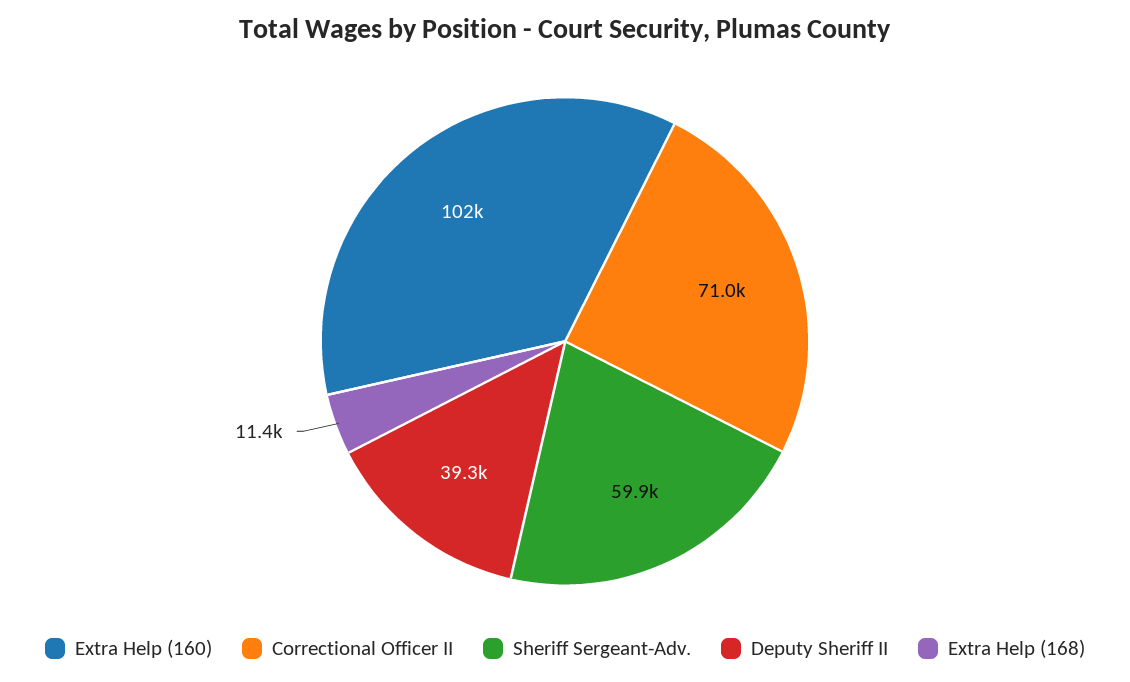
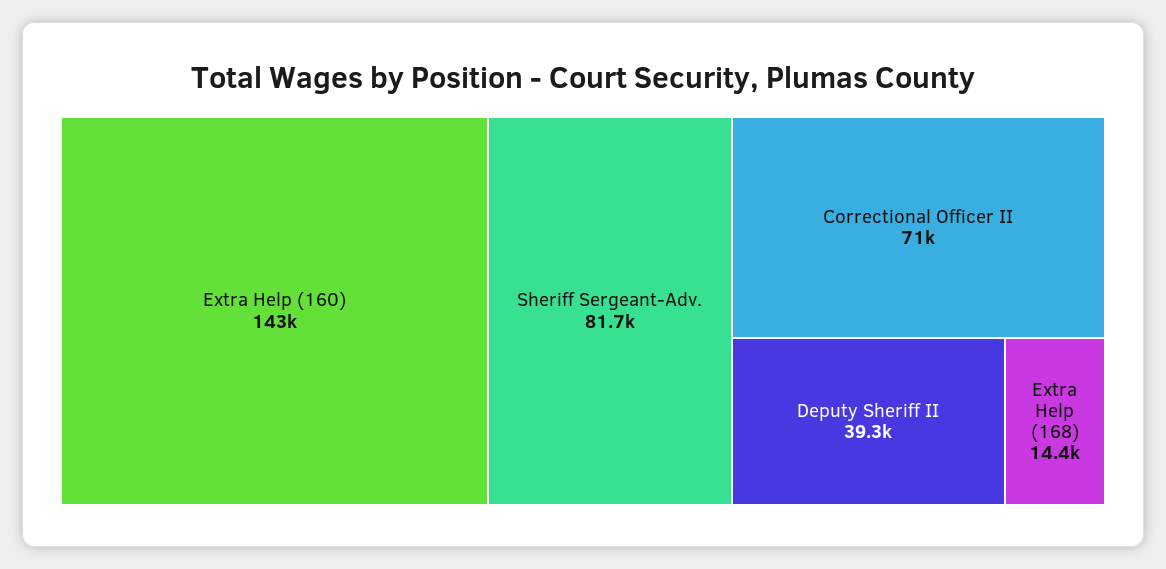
Extra Help (160): 102000 -> 143000
Sheriff Sergeant-Adv.: 59900 -> 81700
Extra Help (168): 11400 -> 14400

